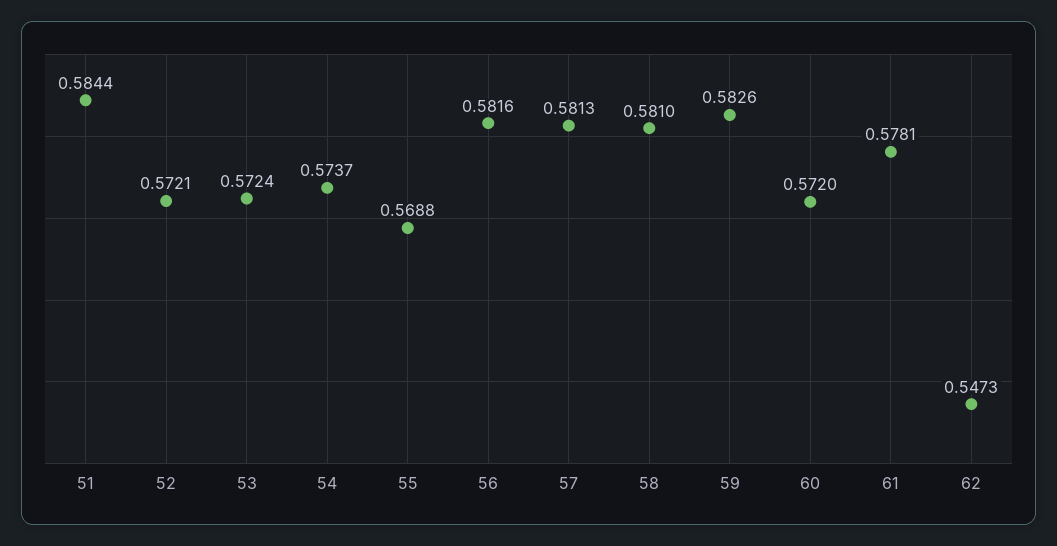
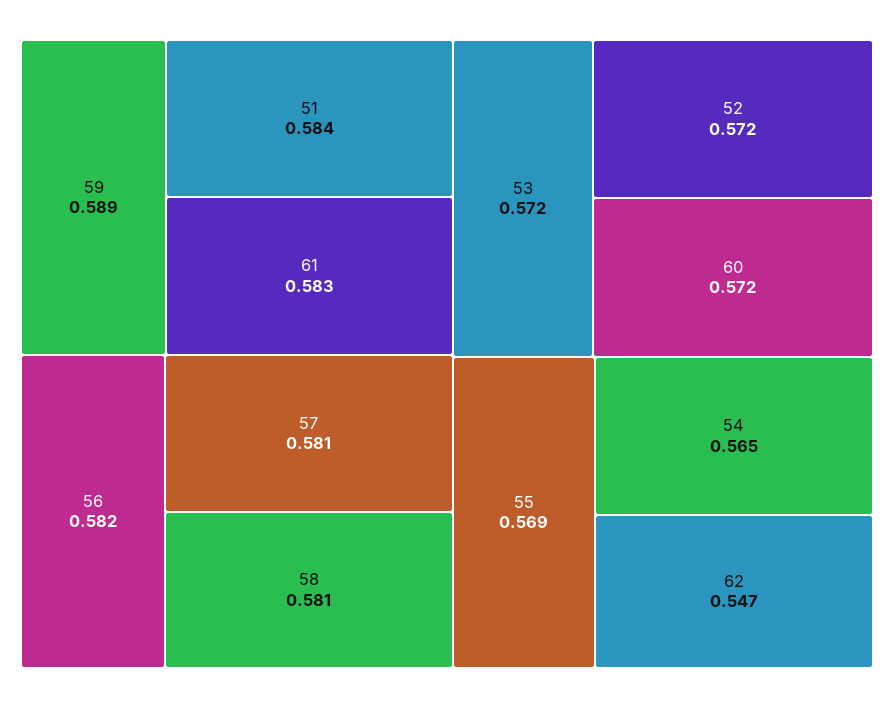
54: 0.5737 -> 0.565
59: 0.5826 -> 0.589
61: 0.5781 -> 0.583

